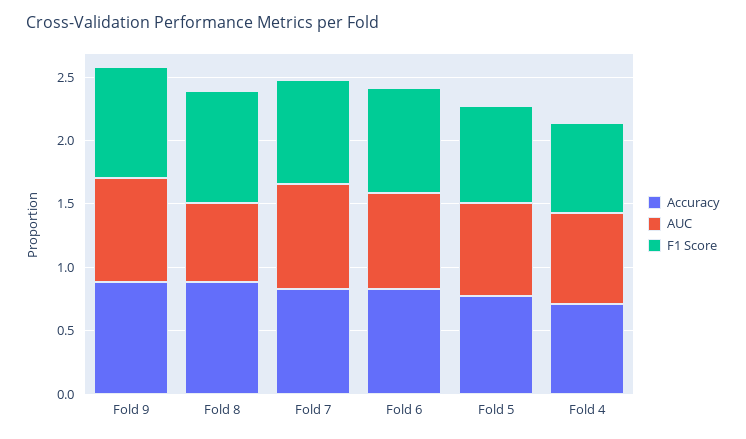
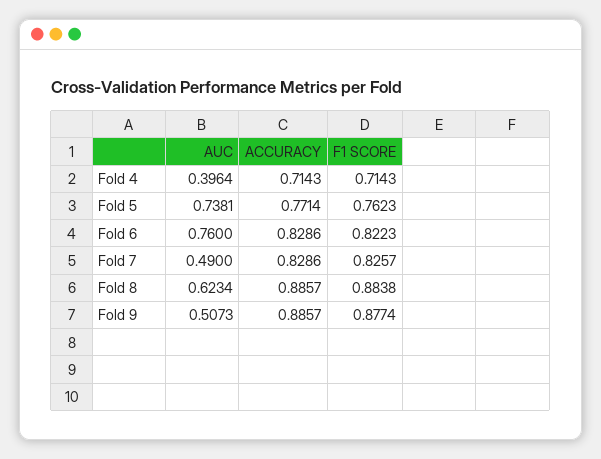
AUC, Fold 9: 0.8 -> 0.5073
AUC, Fold 7: 0.8 -> 0.49
AUC, Fold 4: 0.7 -> 0.3964

